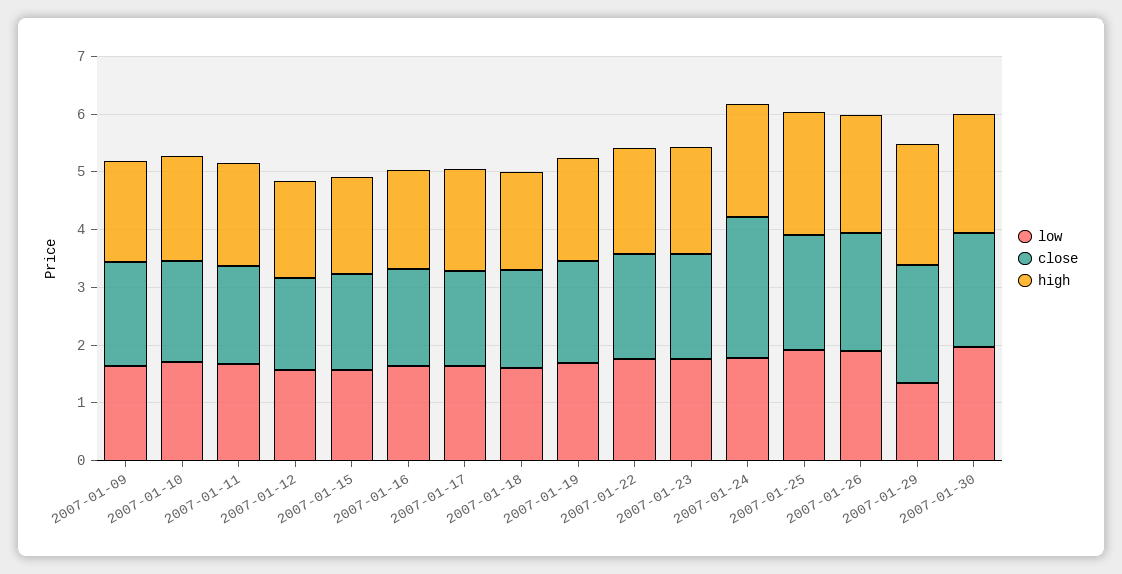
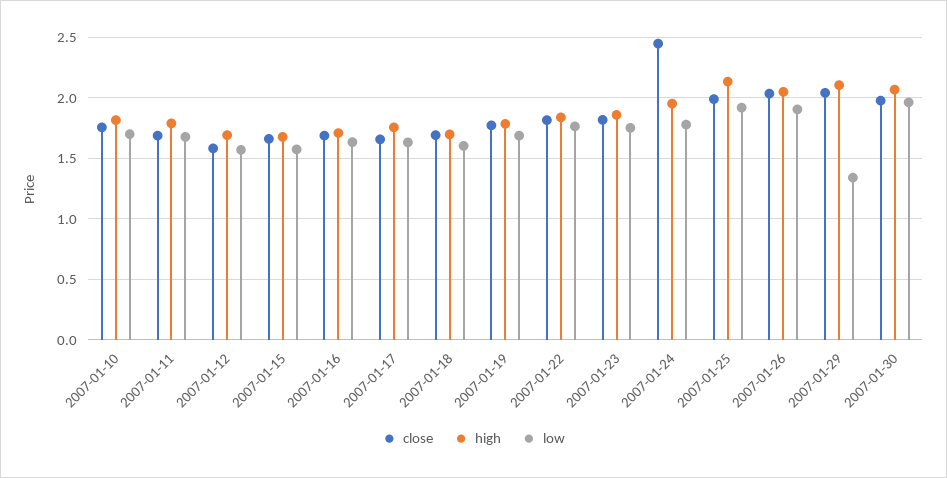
low, 2007-01-09: 1.6 -> none
close, 2007-01-09: 1.8 -> none
high, 2007-01-09: 1.8 -> none

